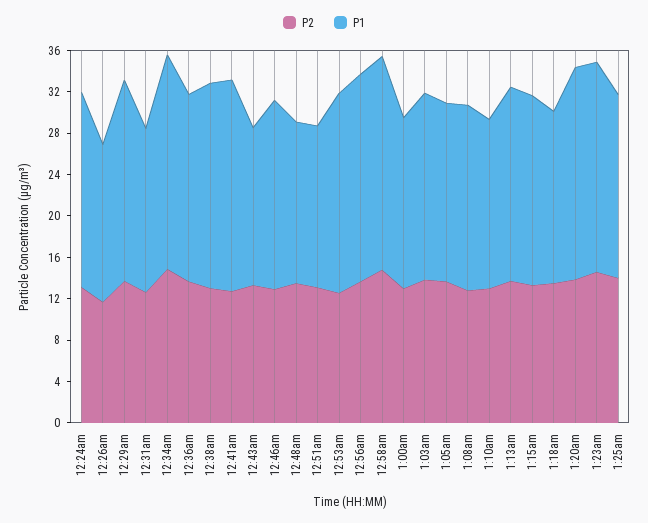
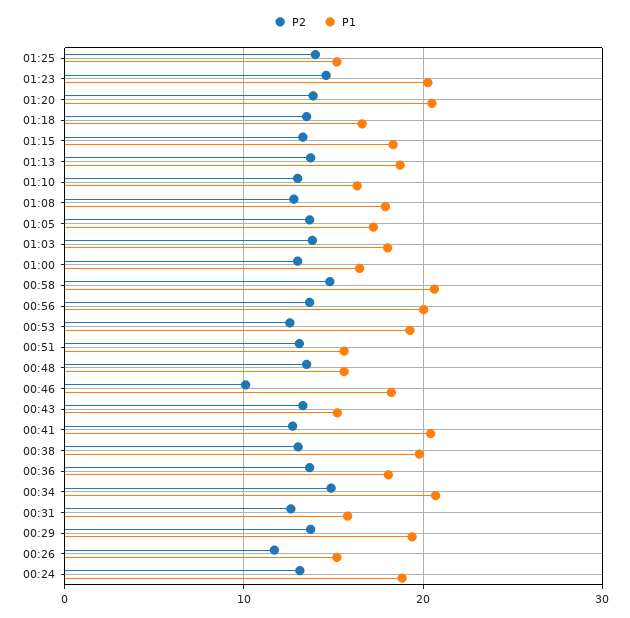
P2, 12:46am: 13 -> 10
P1, 1:25am: 18 -> 15

